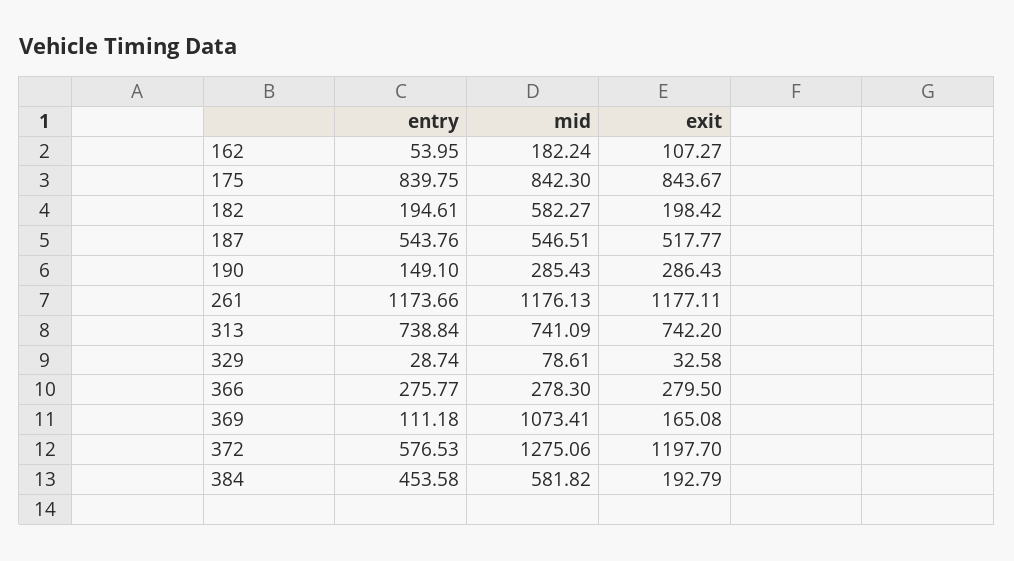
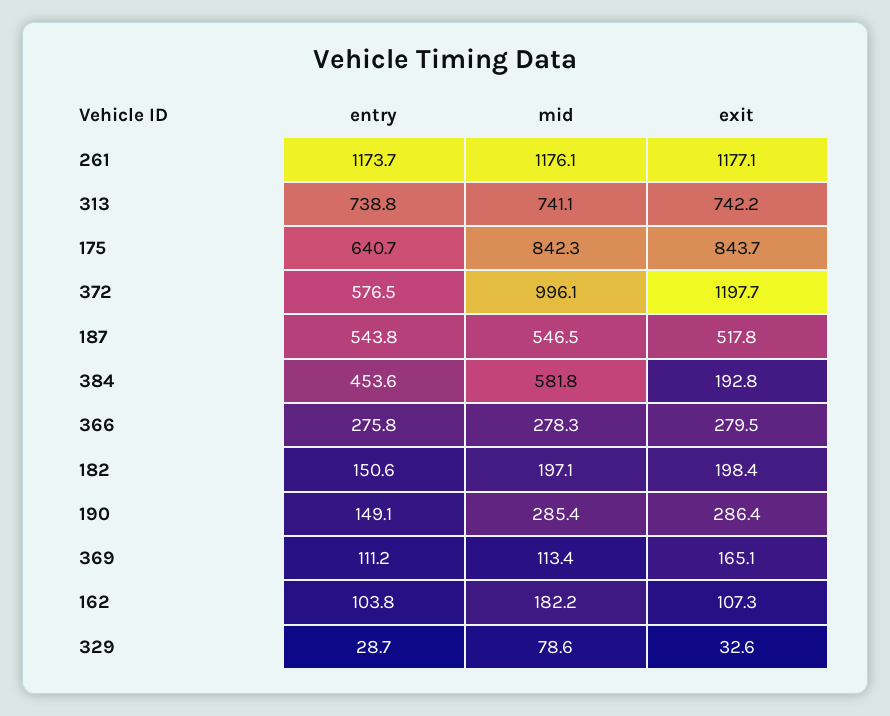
entry, 162: 53.95 -> 103.8
entry, 175: 839.75 -> 640.7
entry, 182: 194.61 -> 150.6
mid, 182: 582.27 -> 197.1
mid, 369: 1073.41 -> 113.4
mid, 372: 1275.06 -> 996.1

